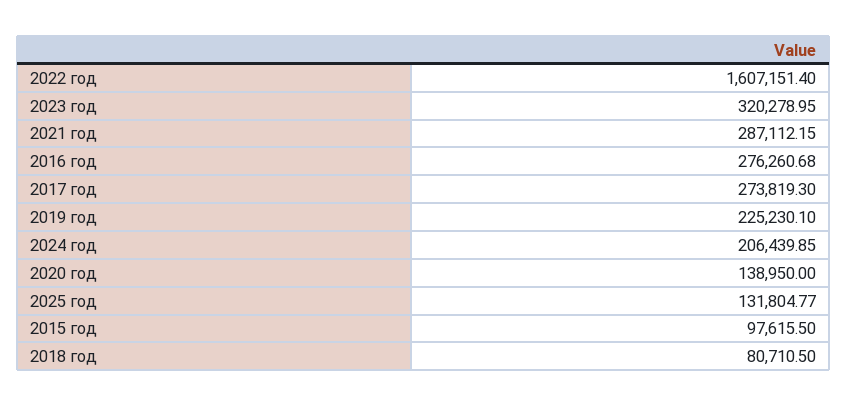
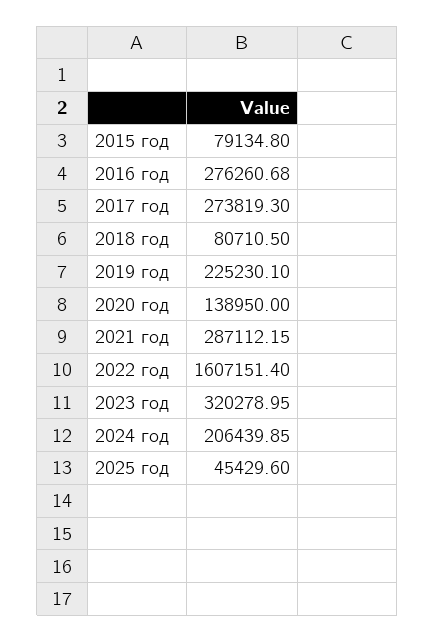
2025 год: 131804.77 -> 45429.6
2015 год: 97615.5 -> 79134.8

